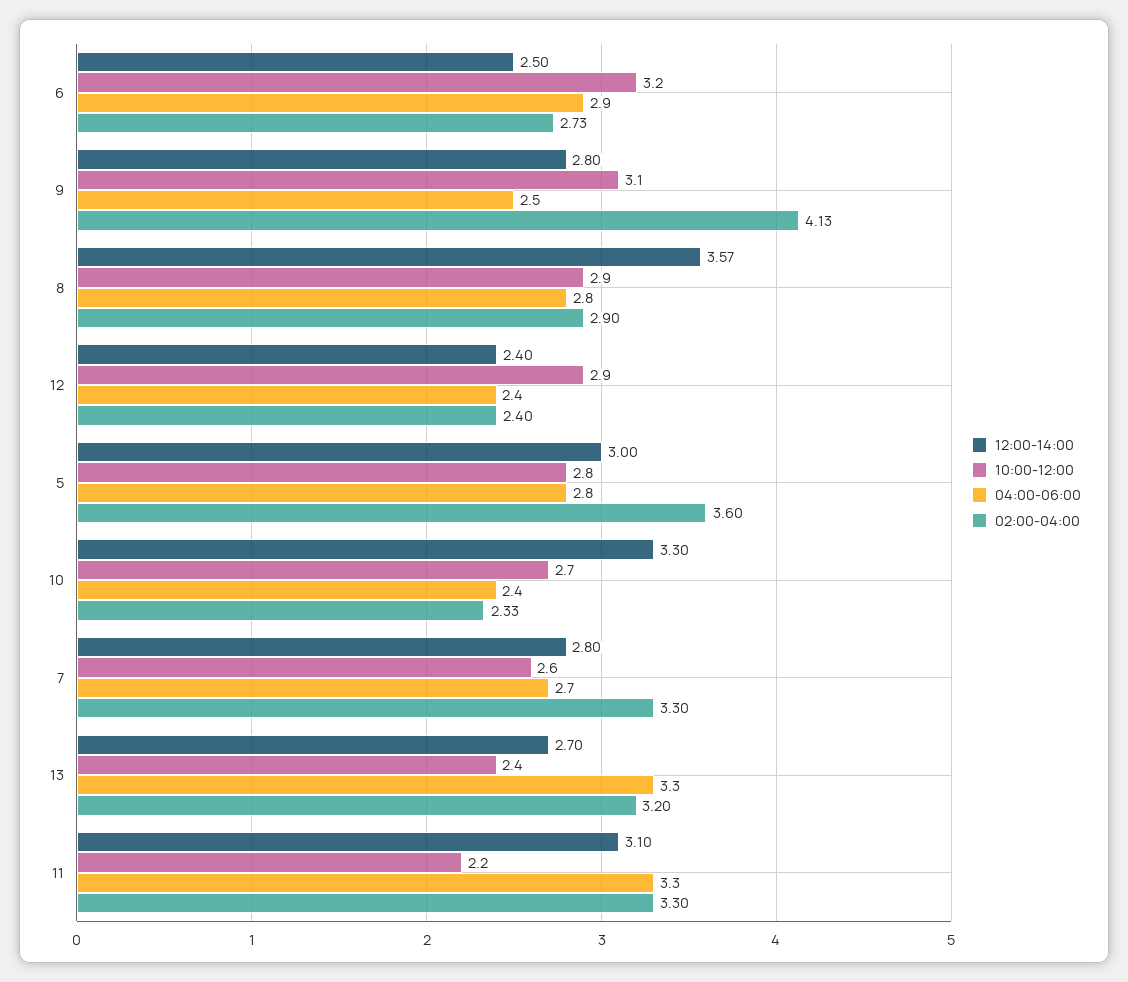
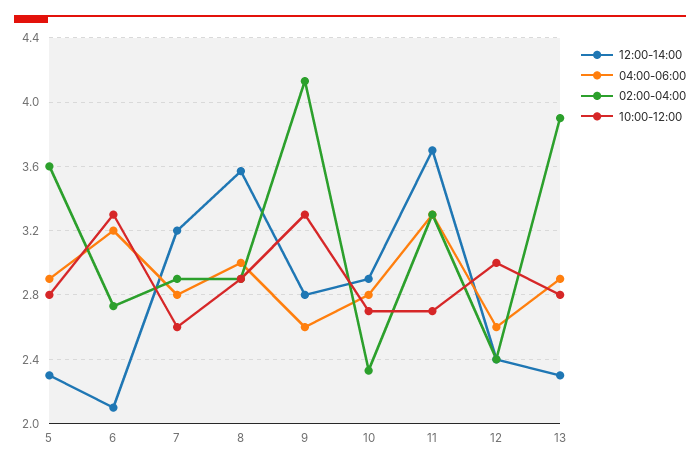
12:00-14:00, 6: 2.5 -> 2.1
10:00-12:00, 6: 3.2 -> 3.3
04:00-06:00, 6: 2.9 -> 3.2
10:00-12:00, 9: 3.1 -> 3.3
04:00-06:00, 9: 2.5 -> 2.6
04:00-06:00, 8: 2.8 -> 3
10:00-12:00, 12: 2.9 -> 3
04:00-06:00, 12: 2.4 -> 2.6
12:00-14:00, 5: 3 -> 2.3
04:00-06:00, 5: 2.8 -> 2.9
12:00-14:00, 10: 3.3 -> 2.9
04:00-06:00, 10: 2.4 -> 2.8
12:00-14:00, 7: 2.8 -> 3.2
04:00-06:00, 7: 2.7 -> 2.8
02:00-04:00, 7: 3.3 -> 2.9
12:00-14:00, 13: 2.7 -> 2.3
10:00-12:00, 13: 2.4 -> 2.8
04:00-06:00, 13: 3.3 -> 2.9
02:00-04:00, 13: 3.2 -> 3.9
12:00-14:00, 11: 3.1 -> 3.7
10:00-12:00, 11: 2.2 -> 2.7

